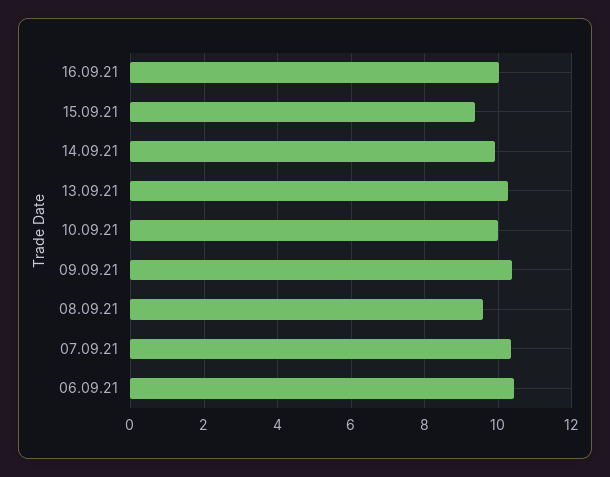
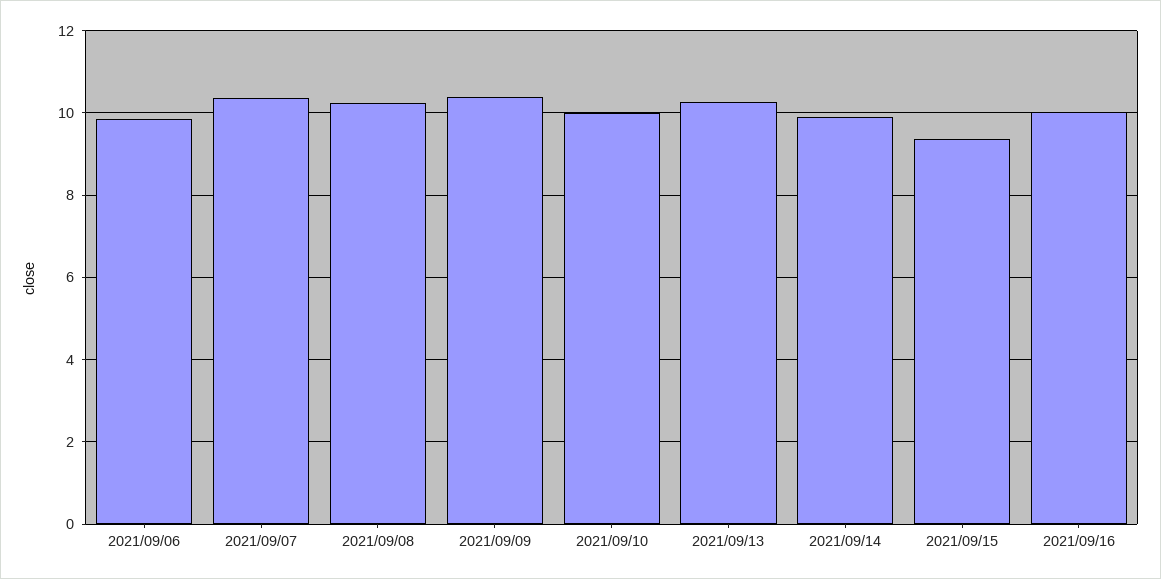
08.09.21: 9.6 -> 10.2
06.09.21: 10.4 -> 9.8

